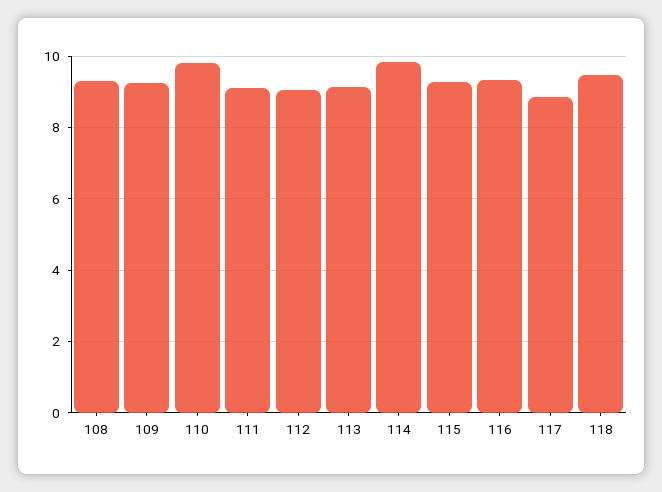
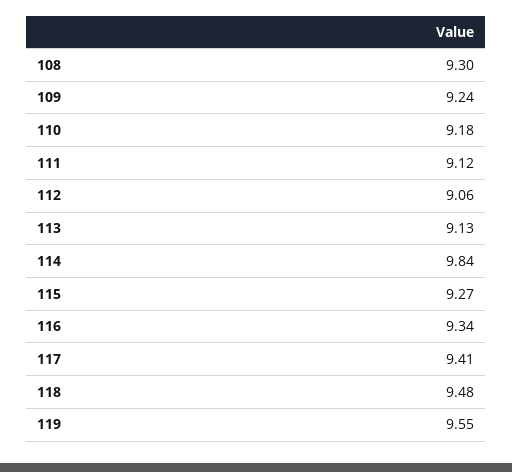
110: 9.8 -> 9.18
117: 8.8 -> 9.41
119: none -> 9.55

